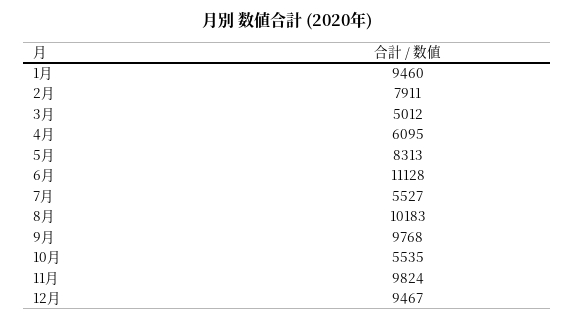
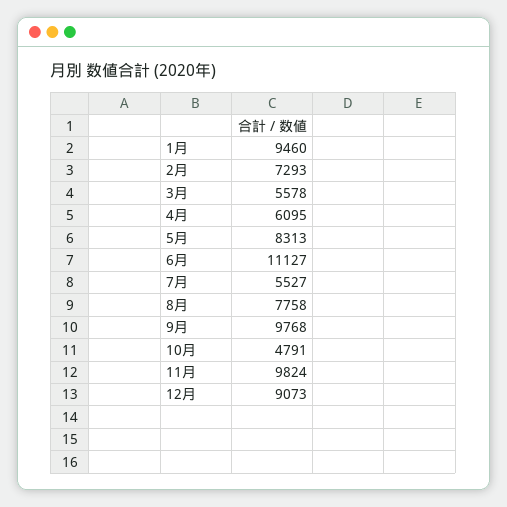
2月: 7911 -> 7293
3月: 5012 -> 5578
6月: 11128 -> 11127
8月: 10183 -> 7758
10月: 5535 -> 4791
12月: 9467 -> 9073

